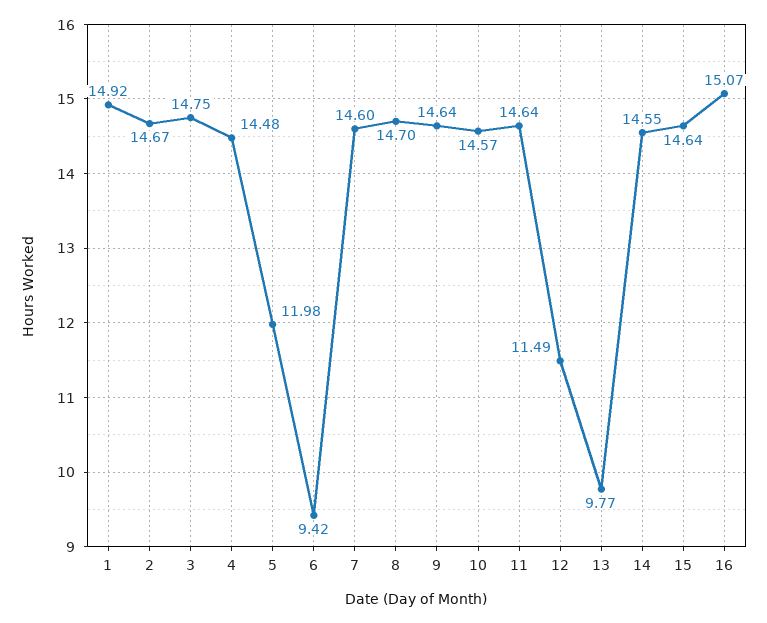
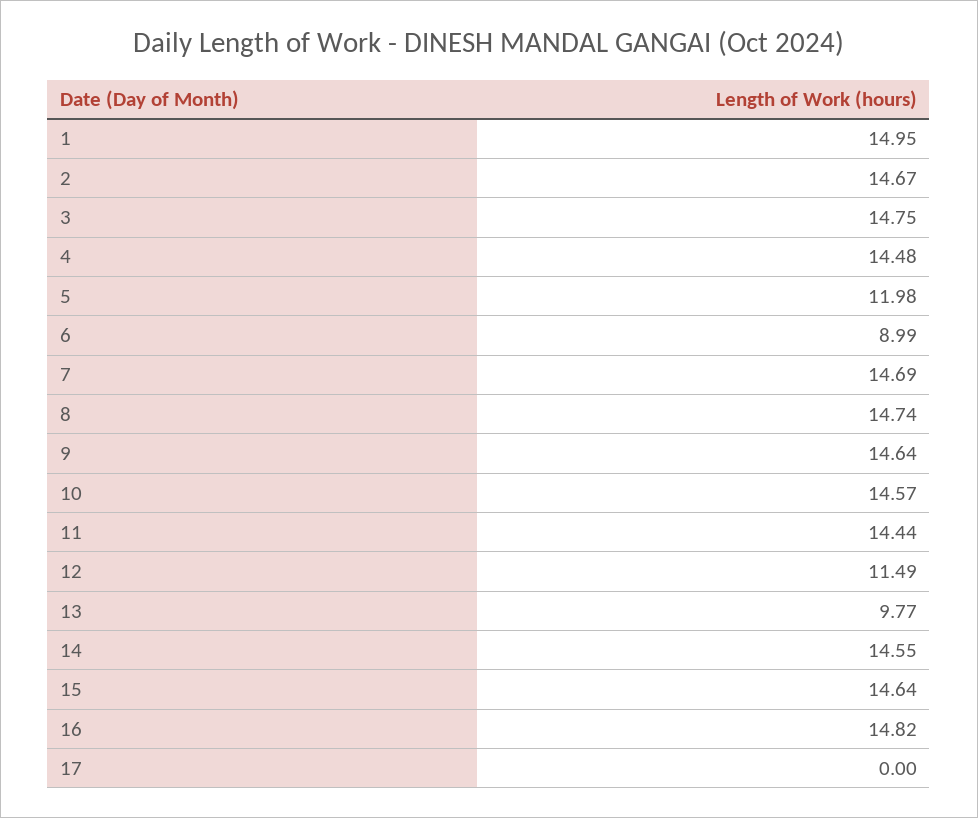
1: 14.92 -> 14.95
6: 9.42 -> 8.99
7: 14.6 -> 14.69
8: 14.7 -> 14.74
11: 14.64 -> 14.44
16: 15.07 -> 14.82
17: none -> 0

